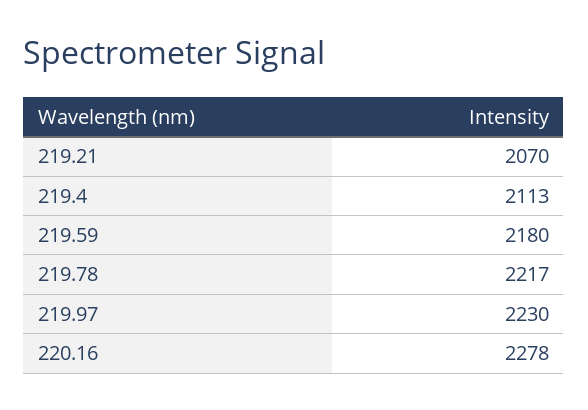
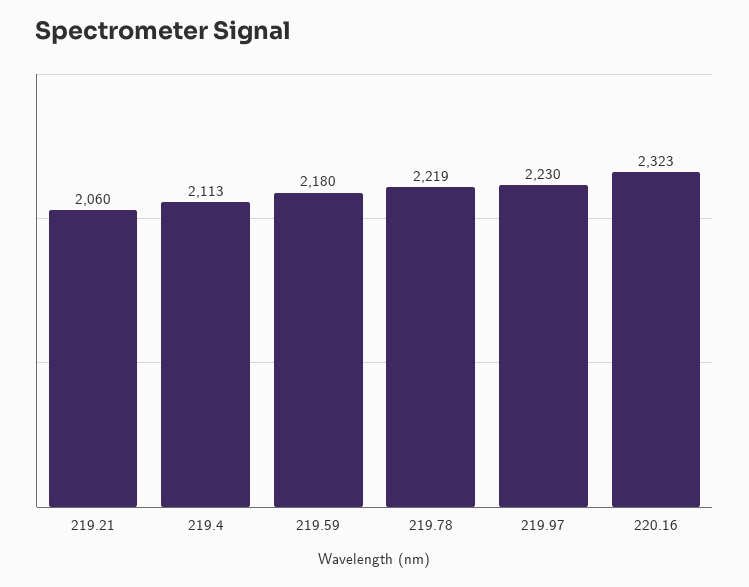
219.21: 2070 -> 2060
219.78: 2217 -> 2219
220.16: 2278 -> 2323

